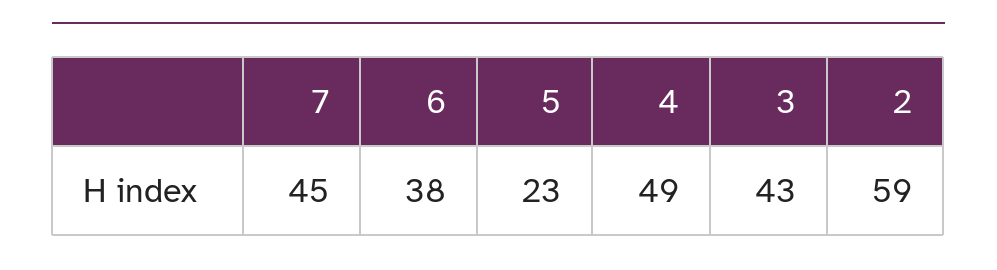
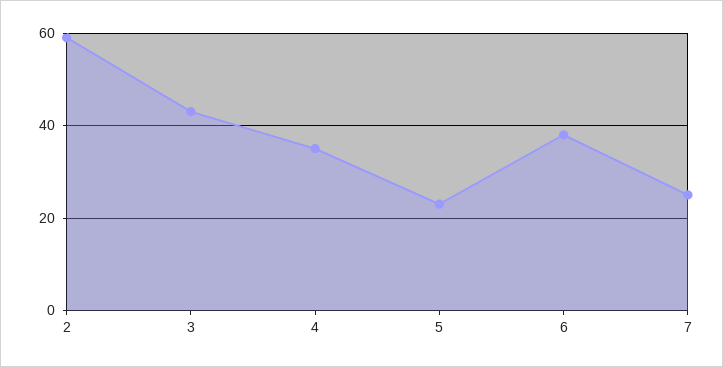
7: 45 -> 25
4: 49 -> 35

